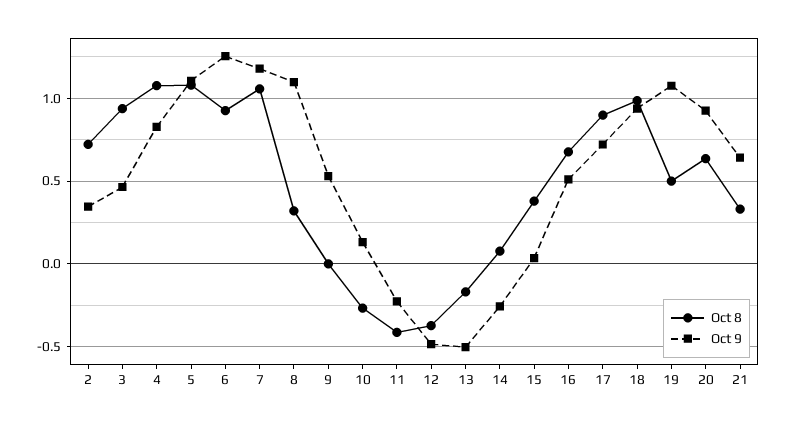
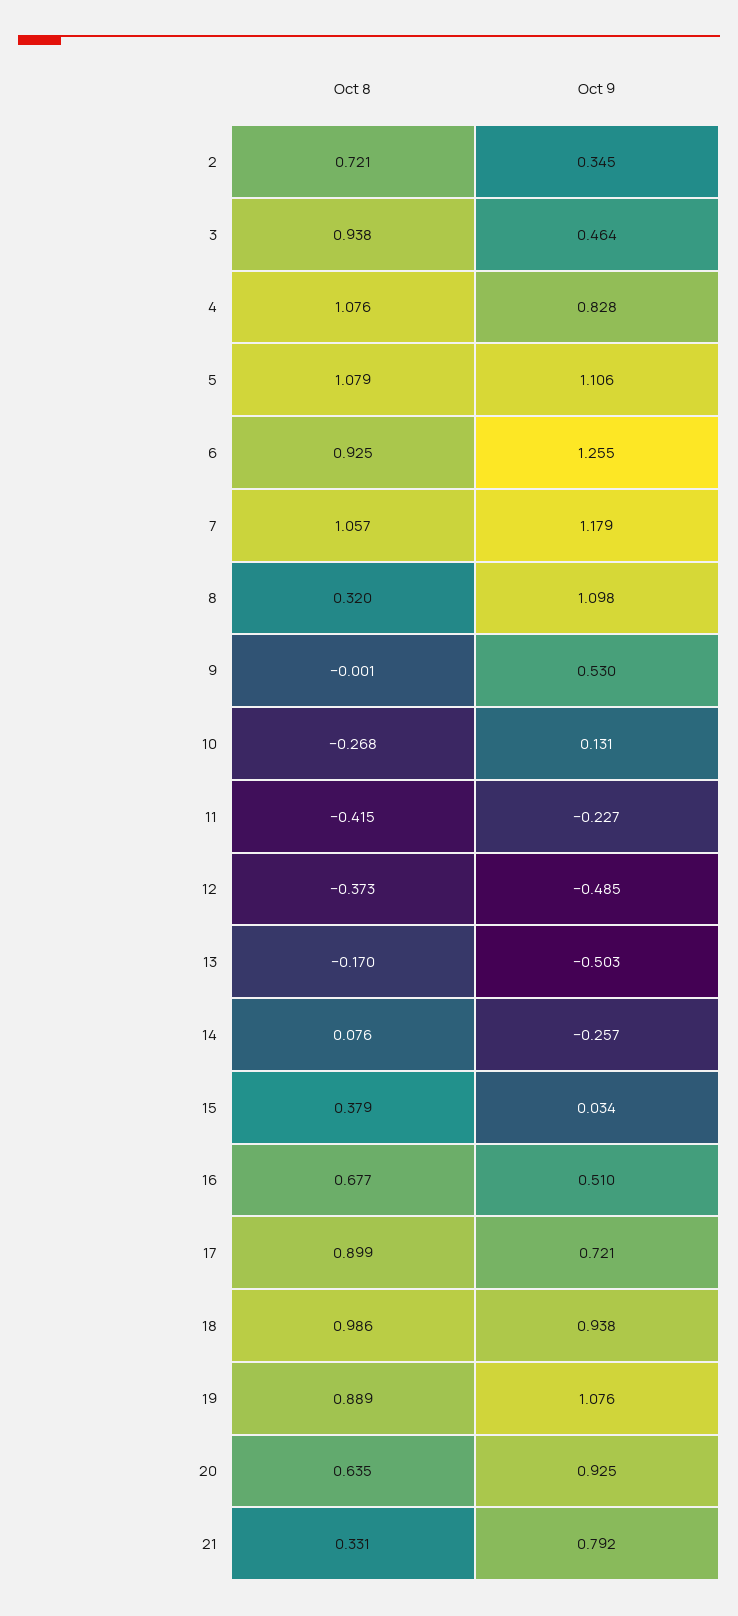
Oct 8, 19: 0.5 -> 0.889
Oct 9, 21: 0.65 -> 0.792

